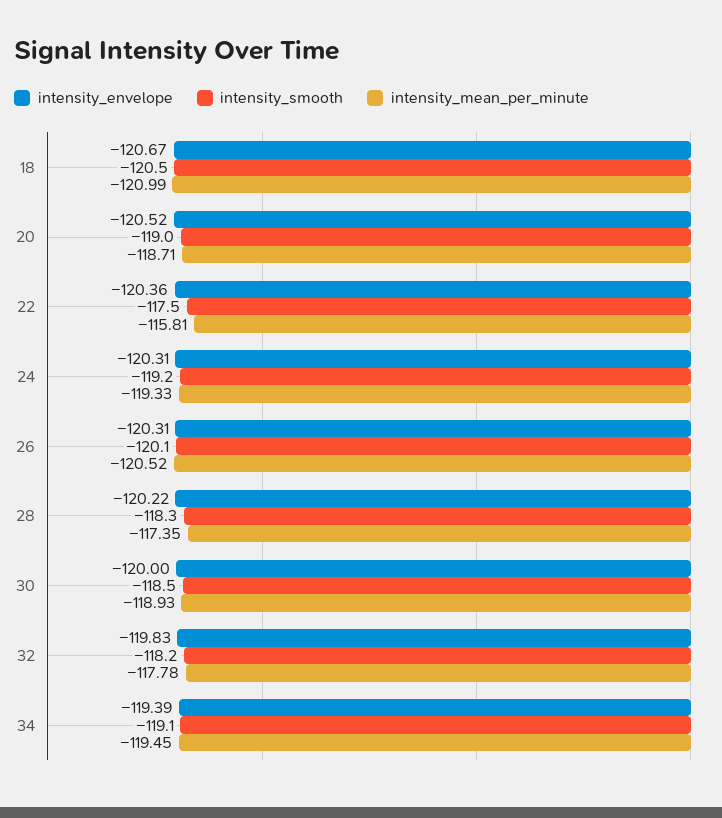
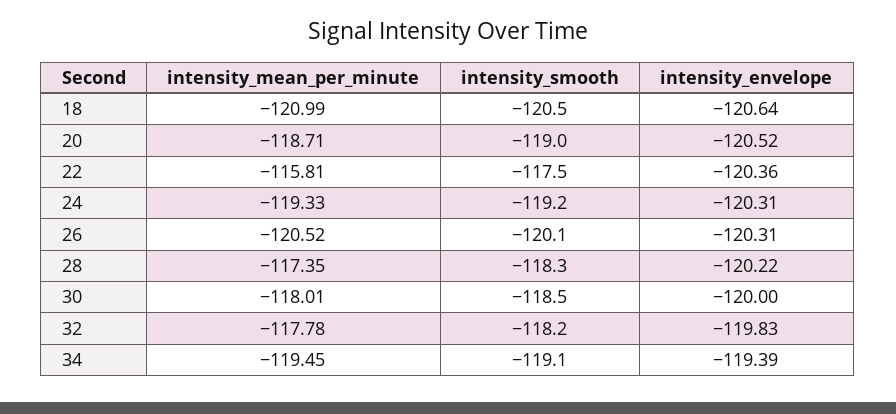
intensity_envelope, 18: -120.67 -> -120.64
intensity_mean_per_minute, 30: -118.93 -> -118.01

